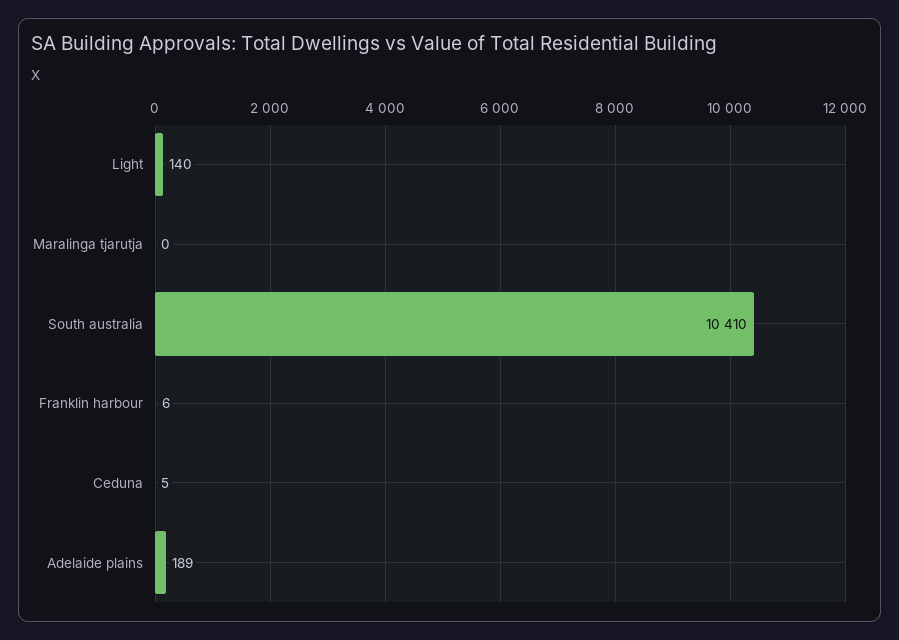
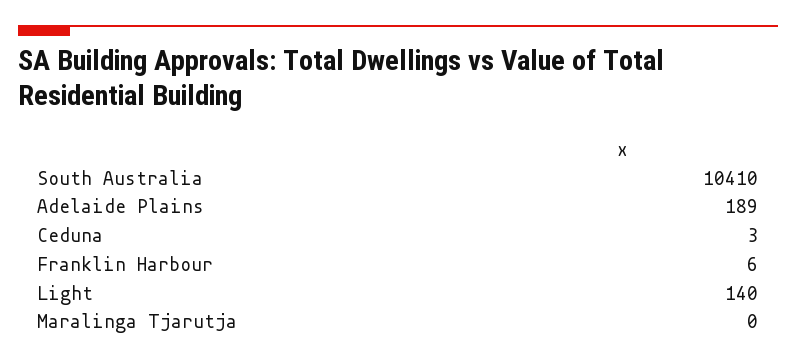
Ceduna: 5 -> 3

